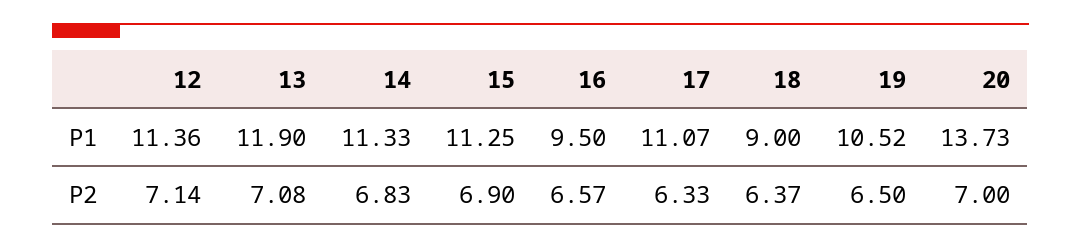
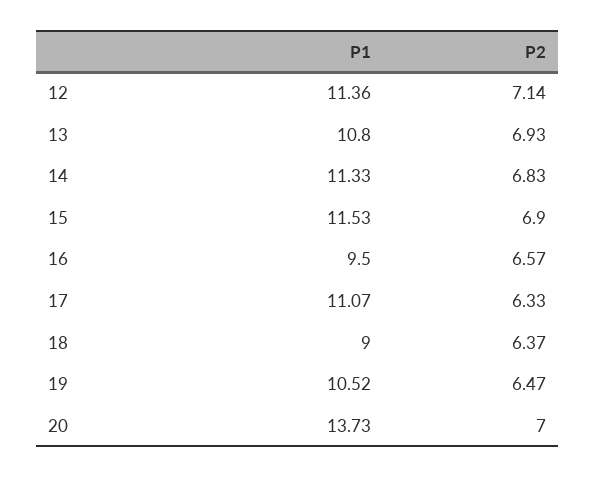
13, P1: 11.9 -> 10.8
15, P1: 11.25 -> 11.53
13, P2: 7.08 -> 6.93
19, P2: 6.5 -> 6.47

